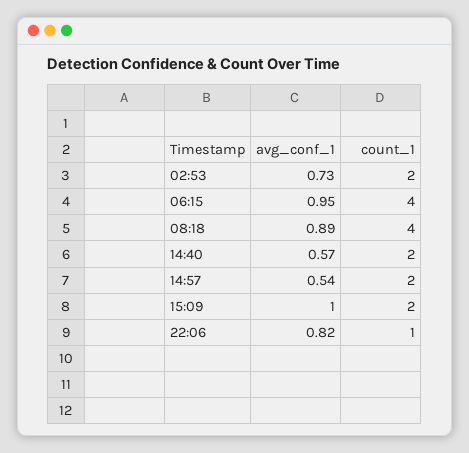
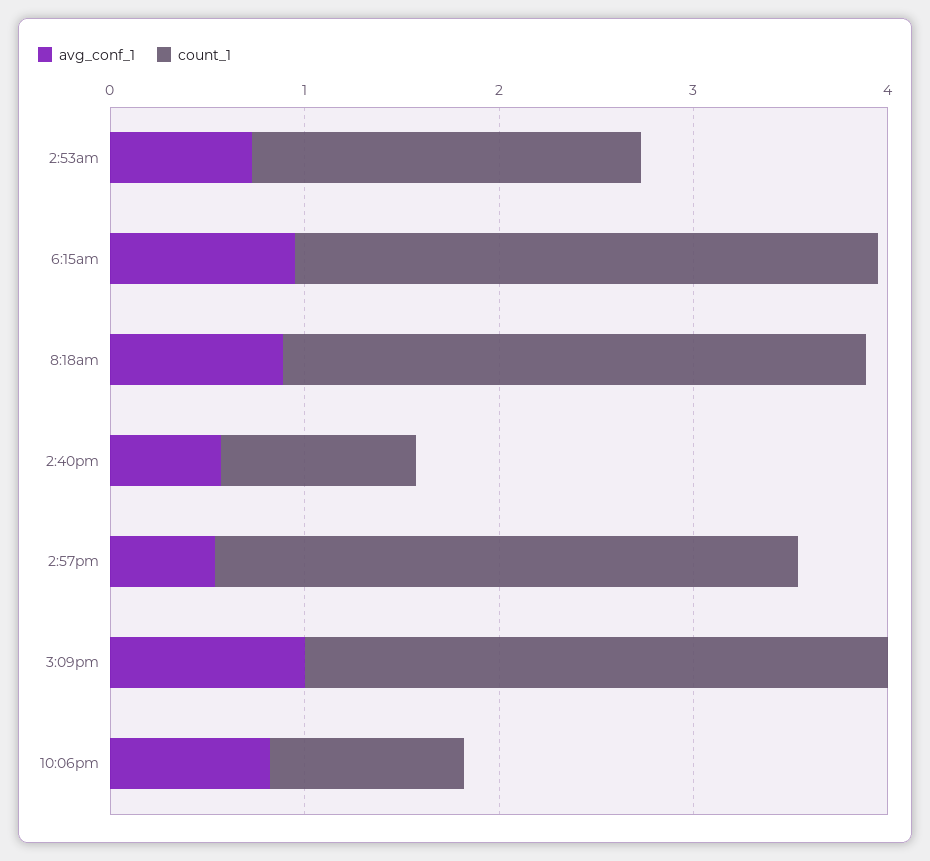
count_1, 06:15: 4 -> 3
count_1, 08:18: 4 -> 3
count_1, 14:40: 2 -> 1
count_1, 14:57: 2 -> 3
count_1, 15:09: 2 -> 3

